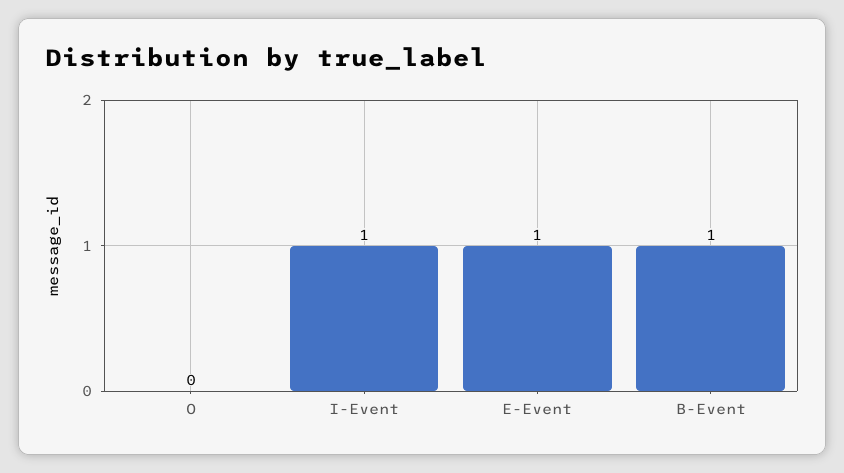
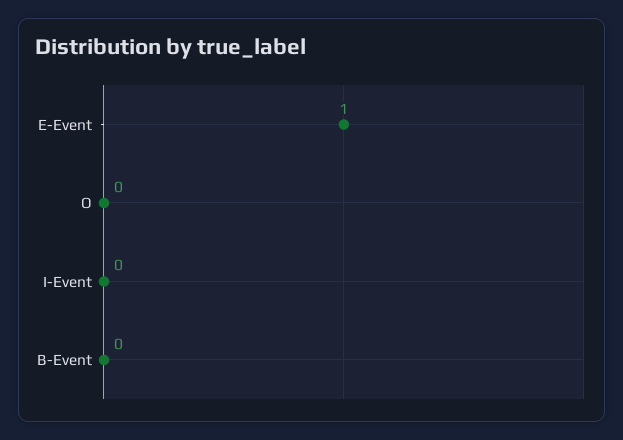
I-Event: 1 -> 0
B-Event: 1 -> 0

